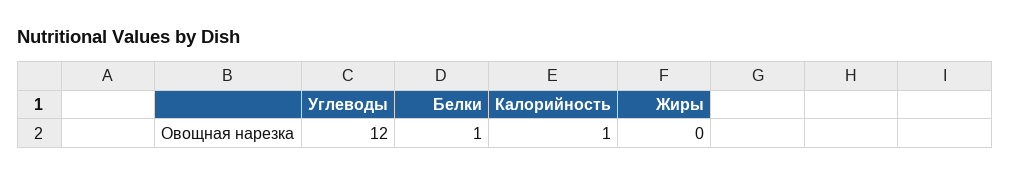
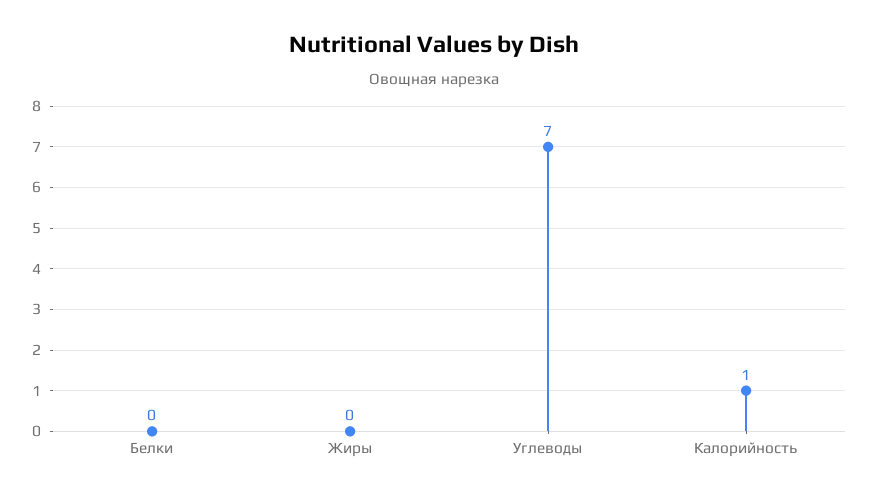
Углеводы: 12 -> 7
Белки: 1 -> 0

